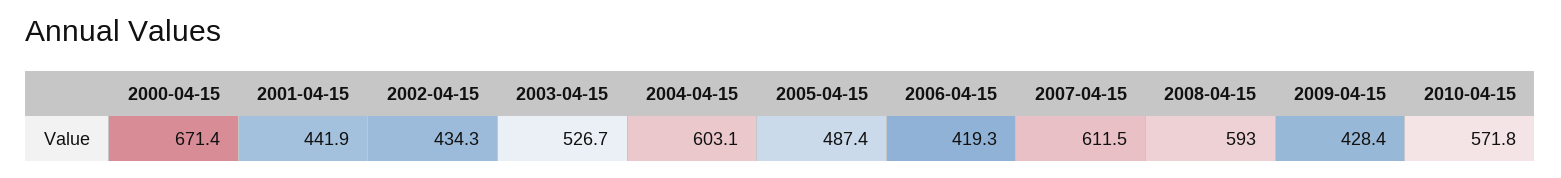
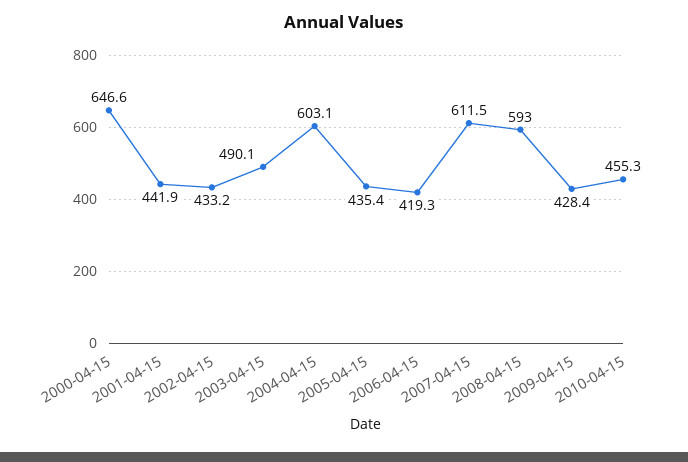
2000-04-15: 671.4 -> 646.6
2002-04-15: 434.3 -> 433.2
2003-04-15: 526.7 -> 490.1
2005-04-15: 487.4 -> 435.4
2010-04-15: 571.8 -> 455.3

